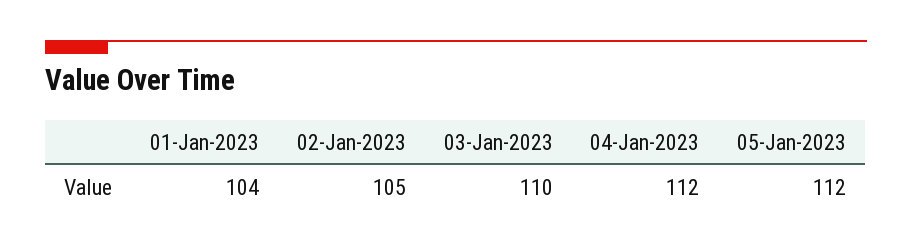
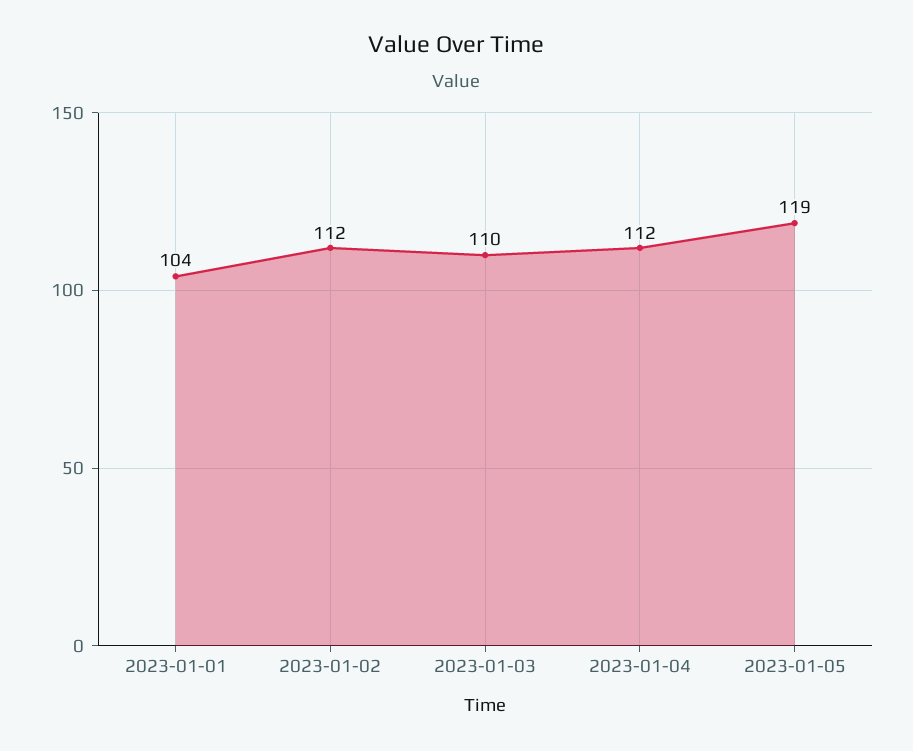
02-Jan-2023: 105 -> 112
05-Jan-2023: 112 -> 119

